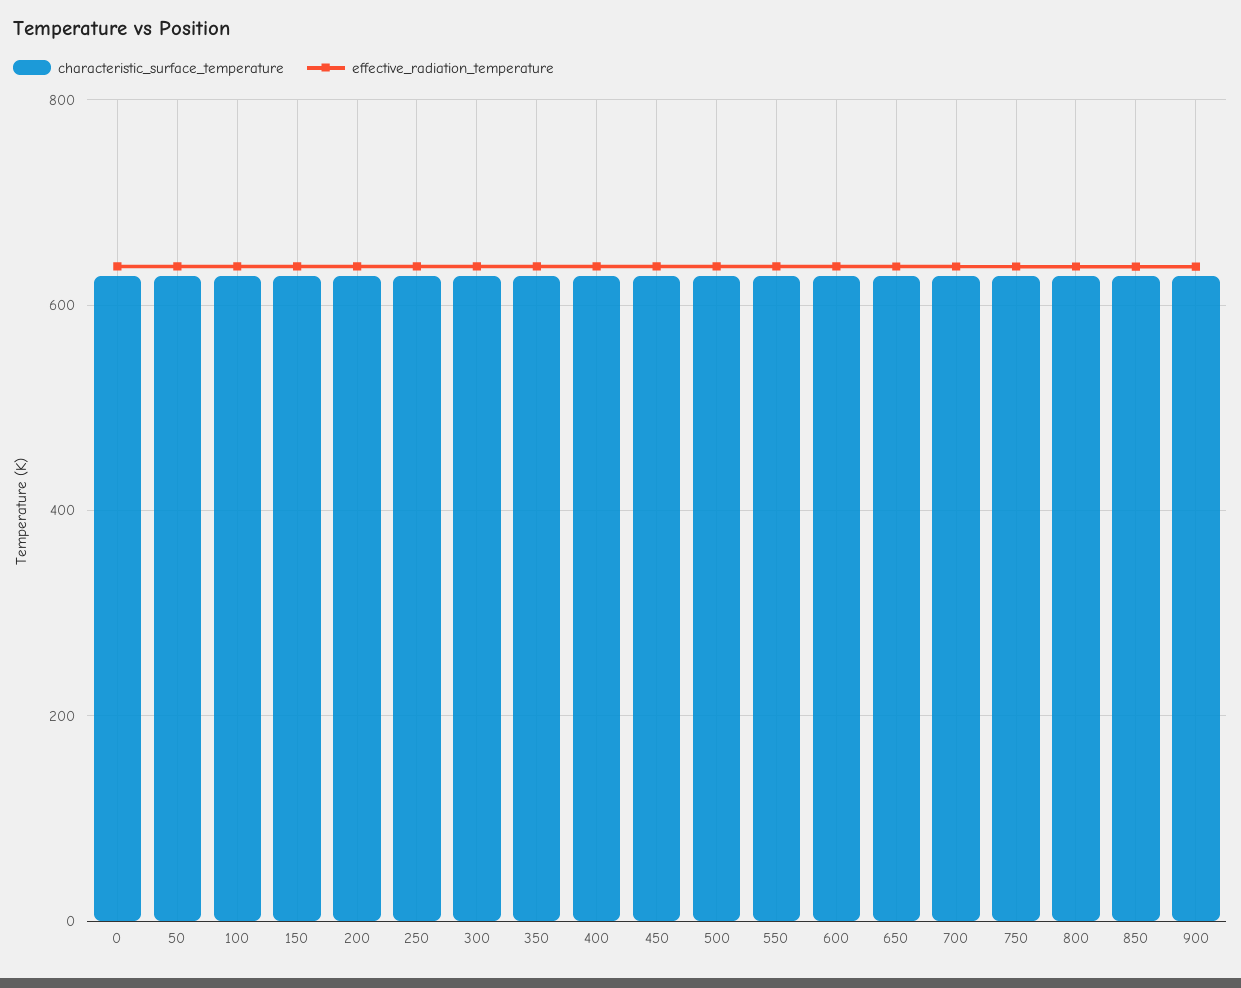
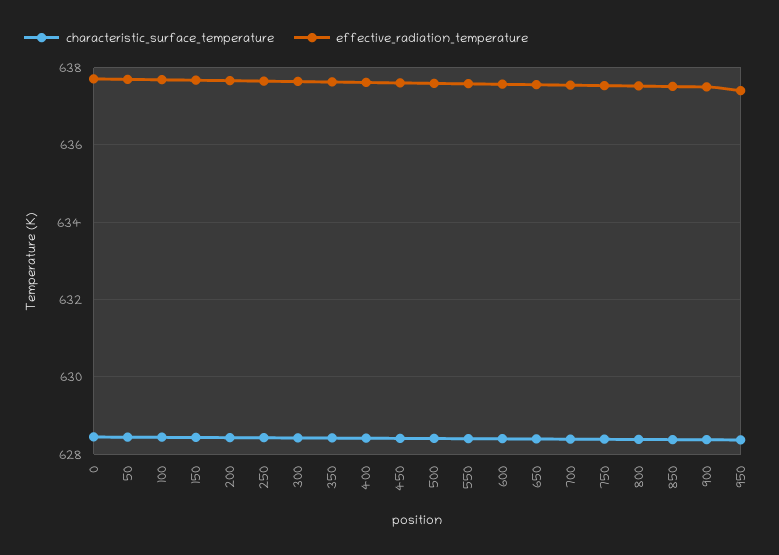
characteristic_surface_temperature, 950: none -> 628.4
effective_radiation_temperature, 950: none -> 637.4

